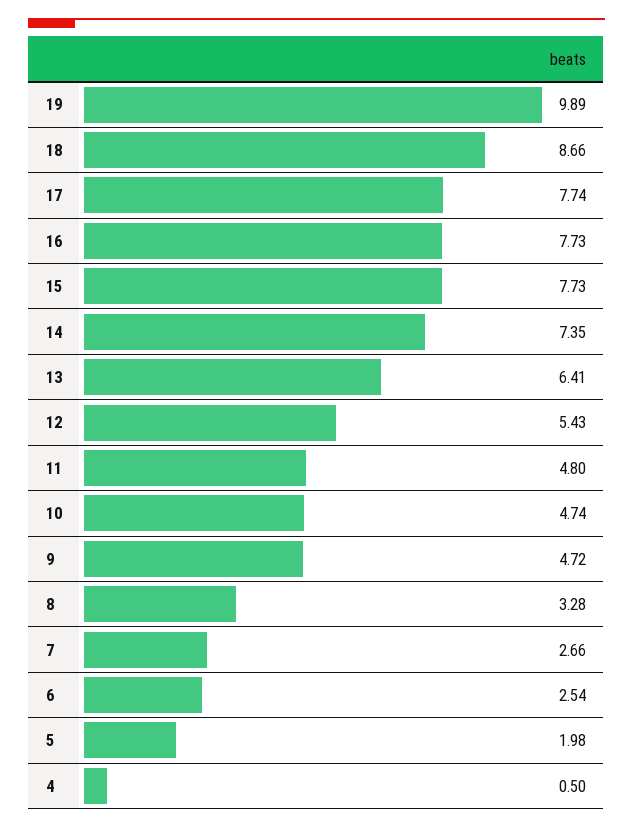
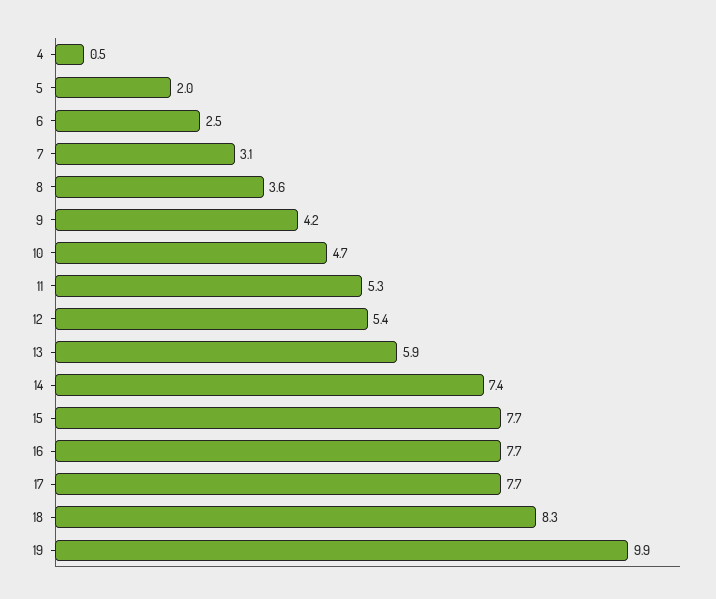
18: 8.66 -> 8.3
13: 6.41 -> 5.9
11: 4.8 -> 5.3
9: 4.72 -> 4.2
8: 3.28 -> 3.6
7: 2.66 -> 3.1

